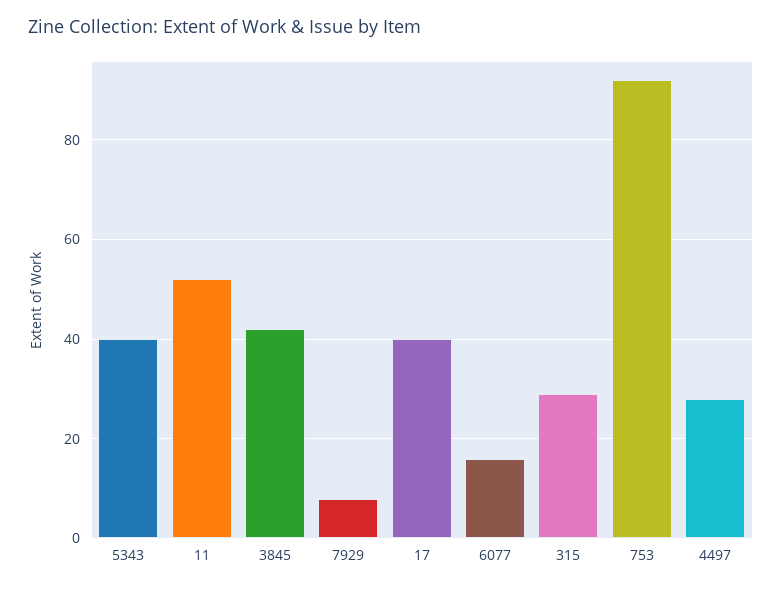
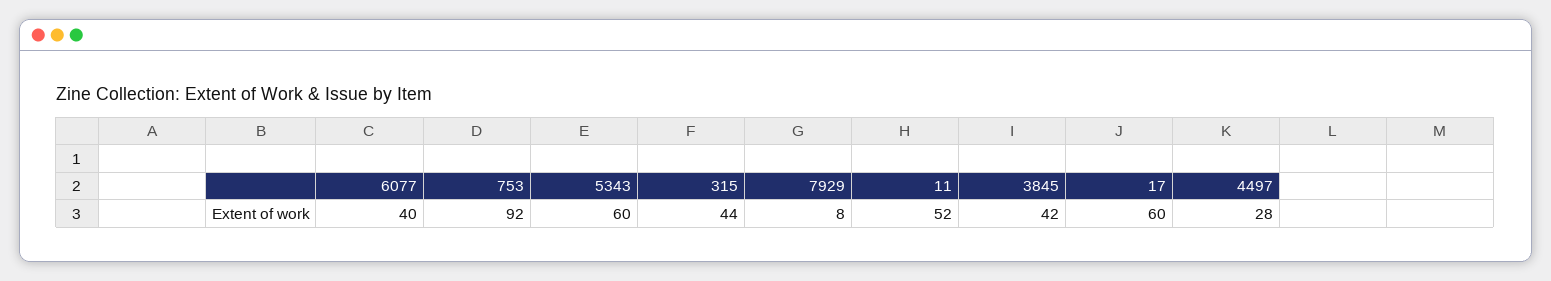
5343: 40 -> 60
17: 40 -> 60
6077: 15 -> 40
315: 30 -> 44

